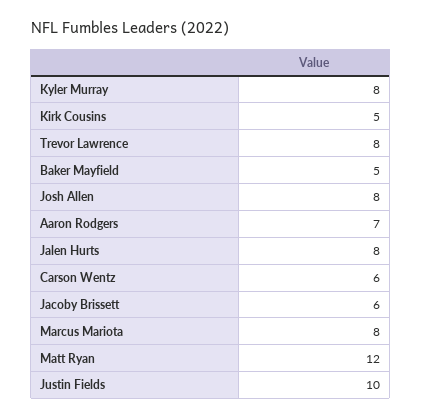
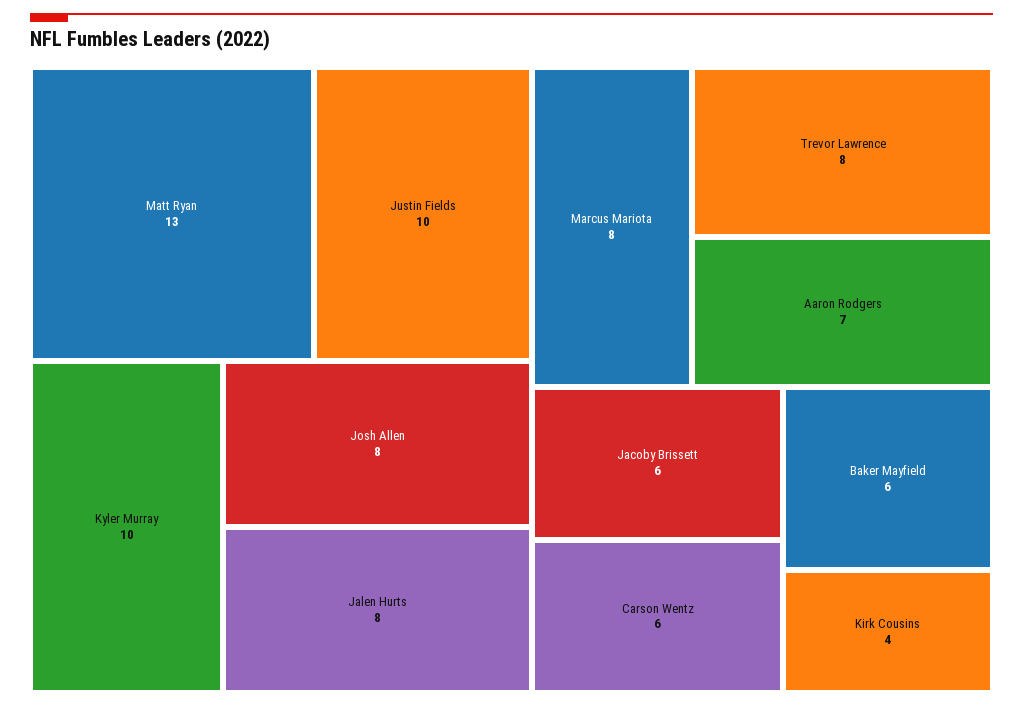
Kyler Murray: 8 -> 10
Kirk Cousins: 5 -> 4
Baker Mayfield: 5 -> 6
Matt Ryan: 12 -> 13

